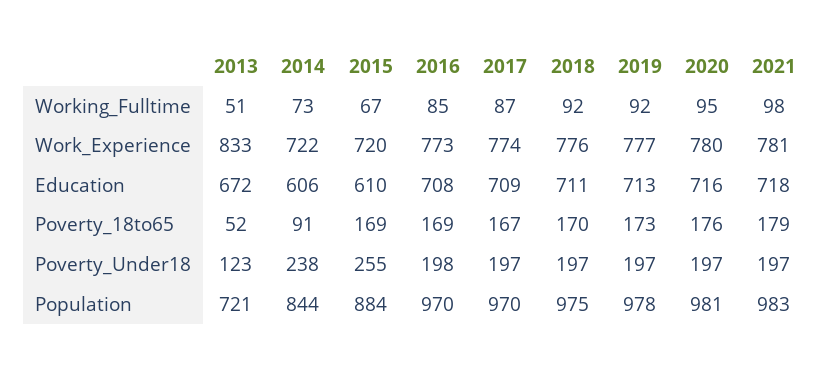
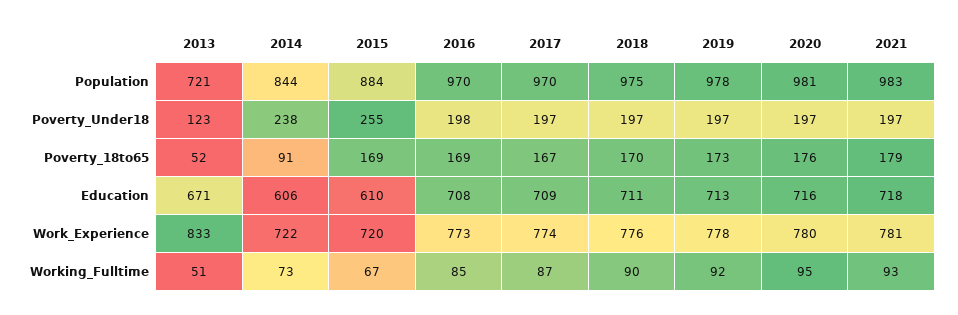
2018, Working_Fulltime: 92 -> 90
2021, Working_Fulltime: 98 -> 93
2019, Work_Experience: 777 -> 778
2013, Education: 672 -> 671

